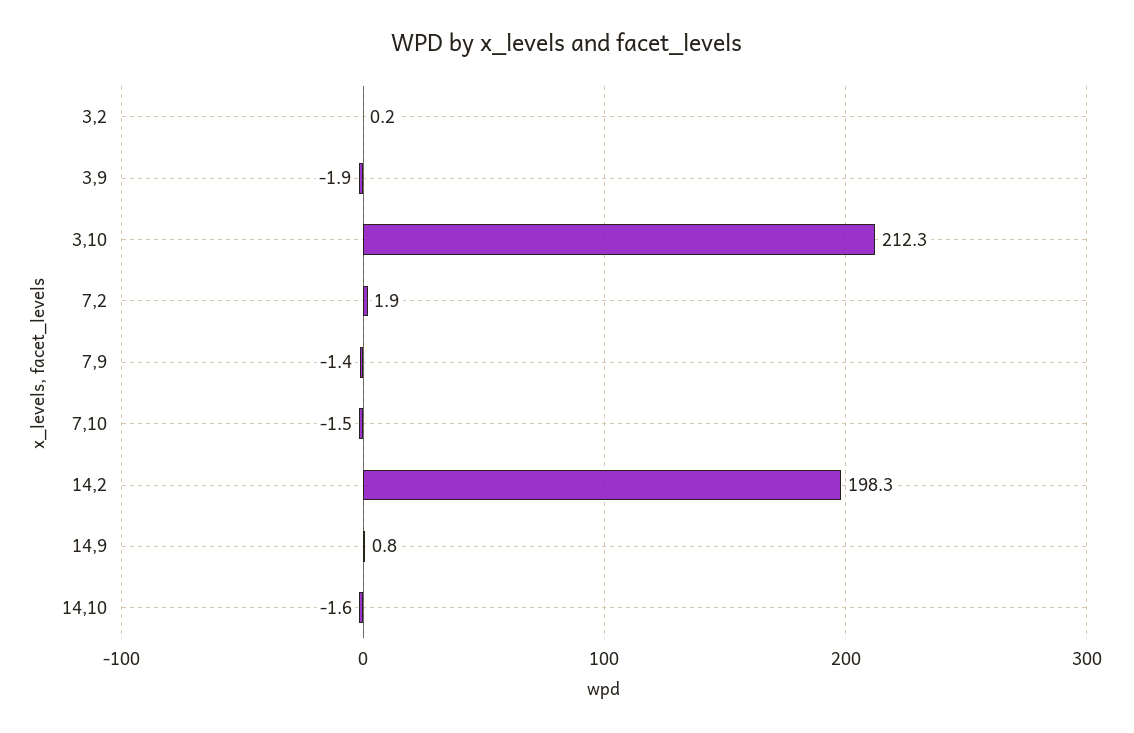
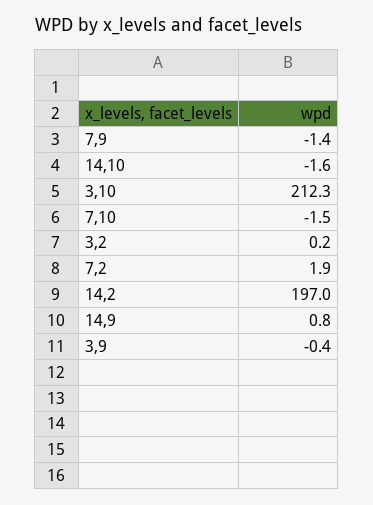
3,9: -1.9 -> -0.4
14,2: 198.3 -> 197

